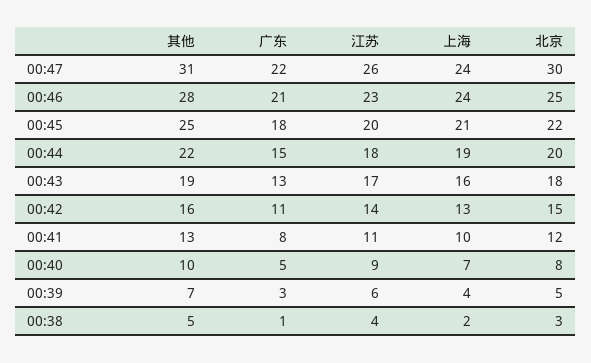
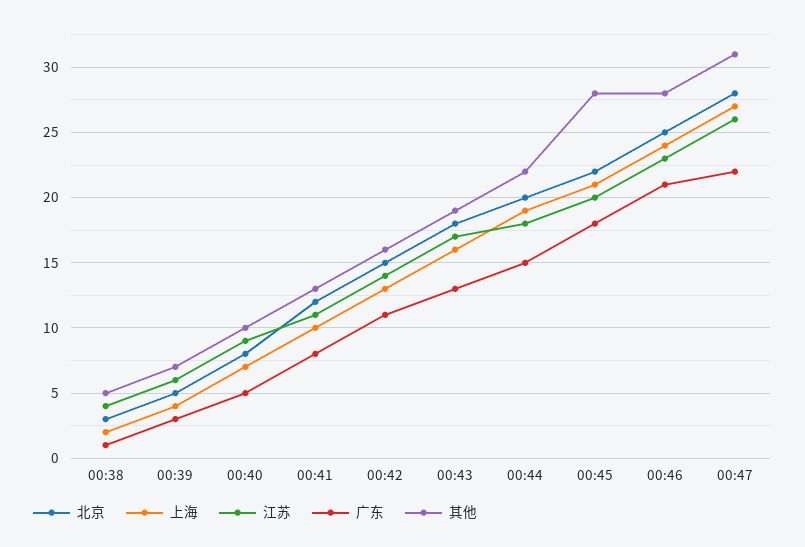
上海, 00:47: 24 -> 27
北京, 00:47: 30 -> 28
其他, 00:45: 25 -> 28

